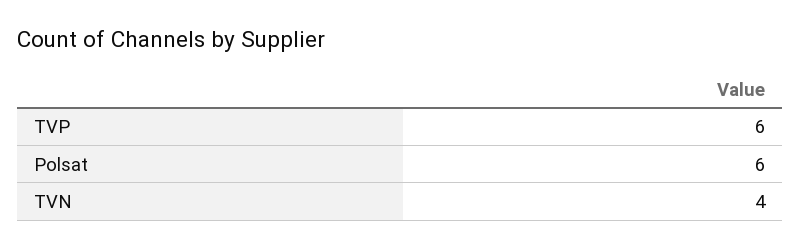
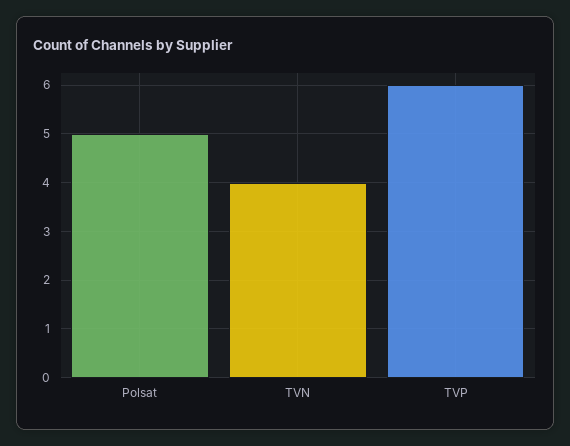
Polsat: 6 -> 5

